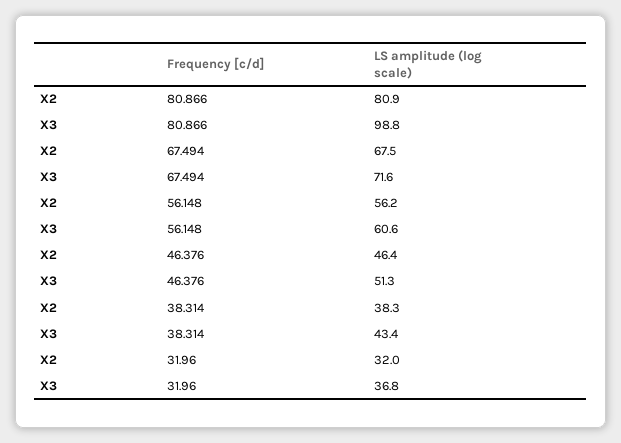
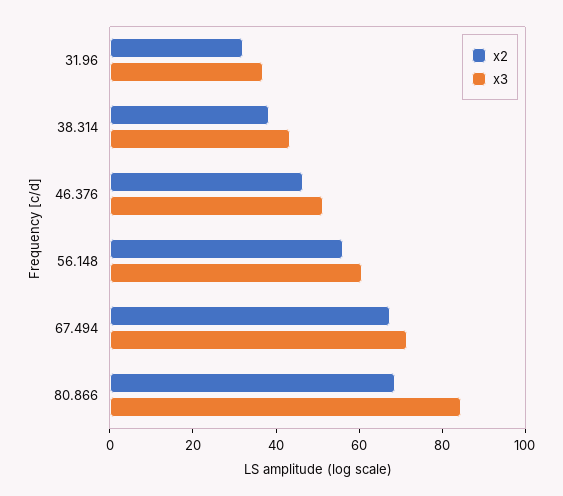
X2, 80.866: 80.9 -> 70
X3, 80.866: 98.8 -> 85

